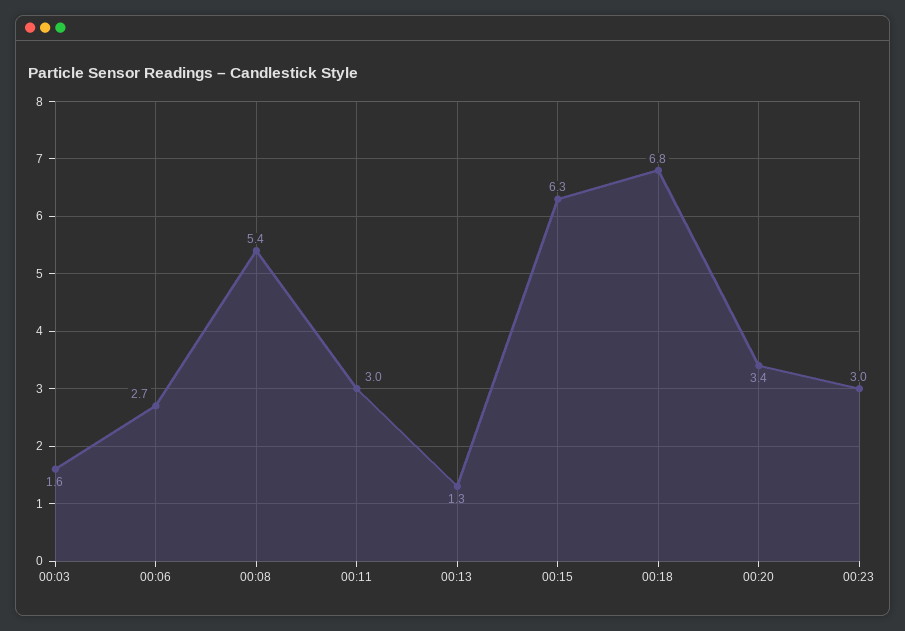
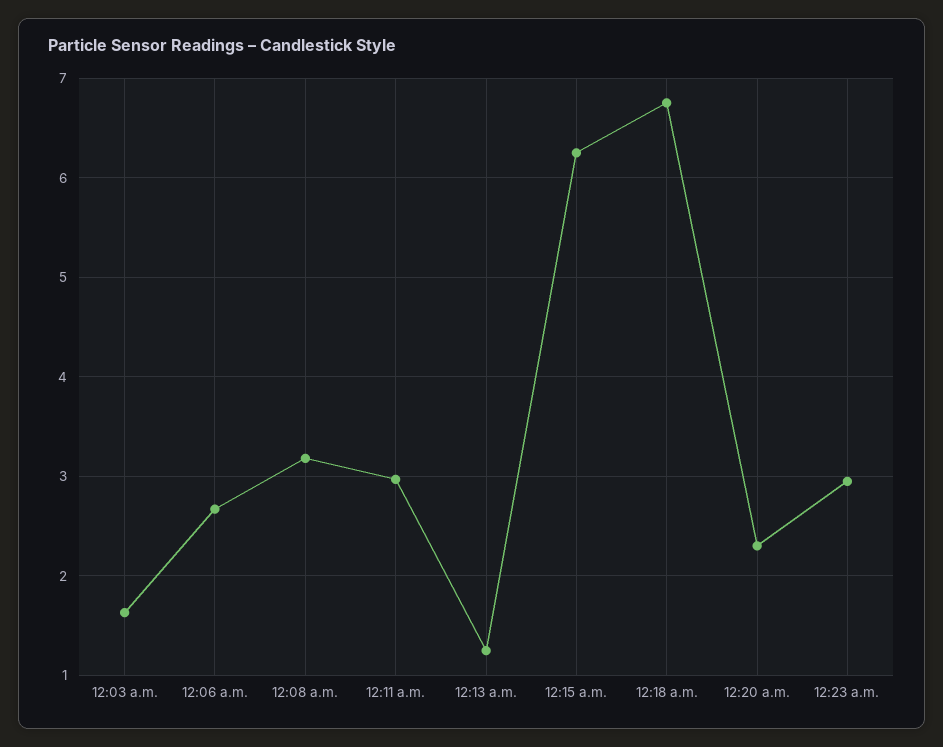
00:08: 5.4 -> 3.2
00:20: 3.4 -> 2.3

